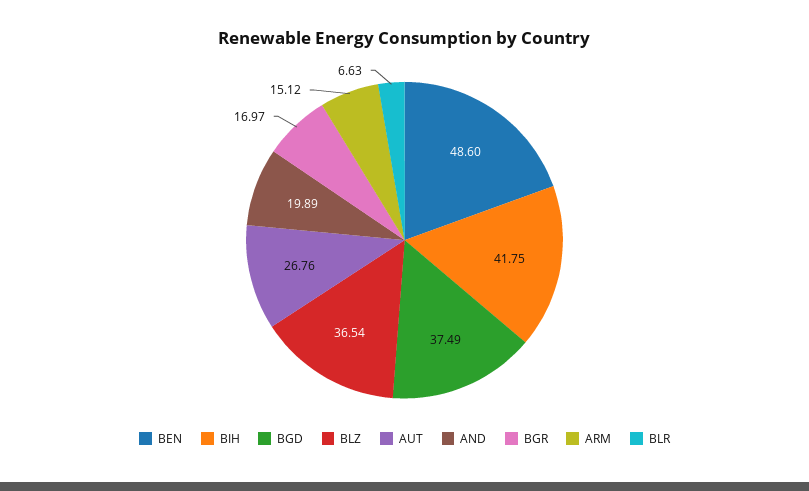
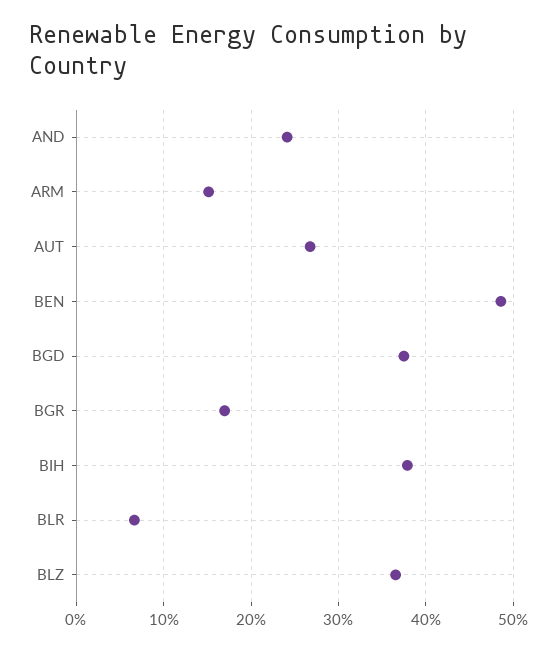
BIH: 41.75 -> 38
AND: 19.89 -> 24

